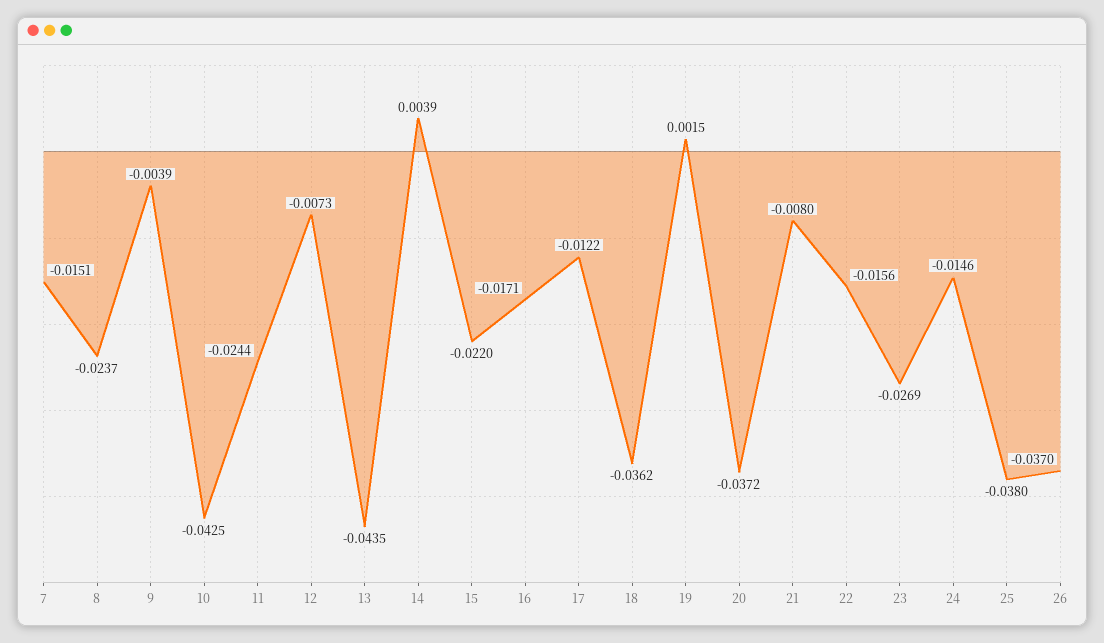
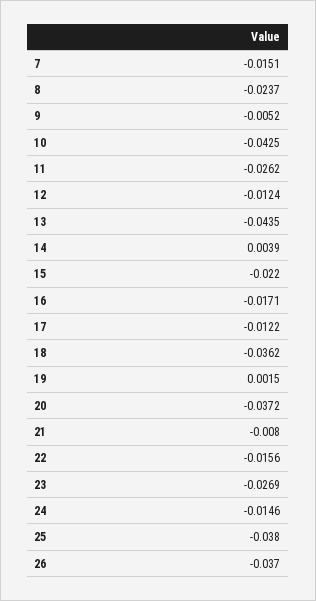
9: -0.0039 -> -0.0052
11: -0.0244 -> -0.0262
12: -0.0073 -> -0.0124

